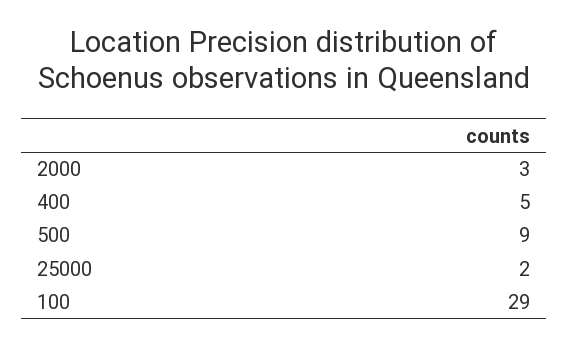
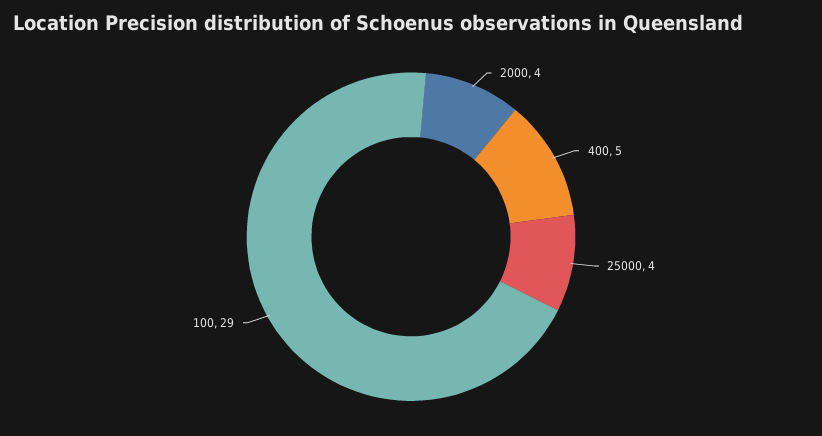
2000: 3 -> 4
500: 9 -> none
25000: 2 -> 4

